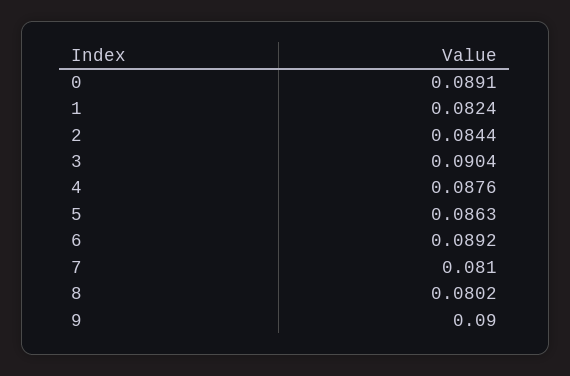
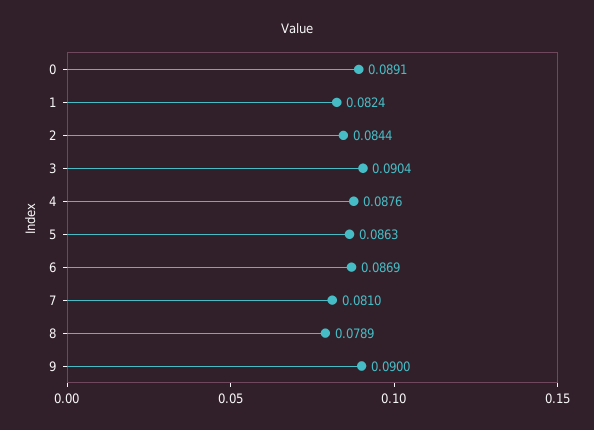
6: 0.0892 -> 0.0869
8: 0.0802 -> 0.0789

